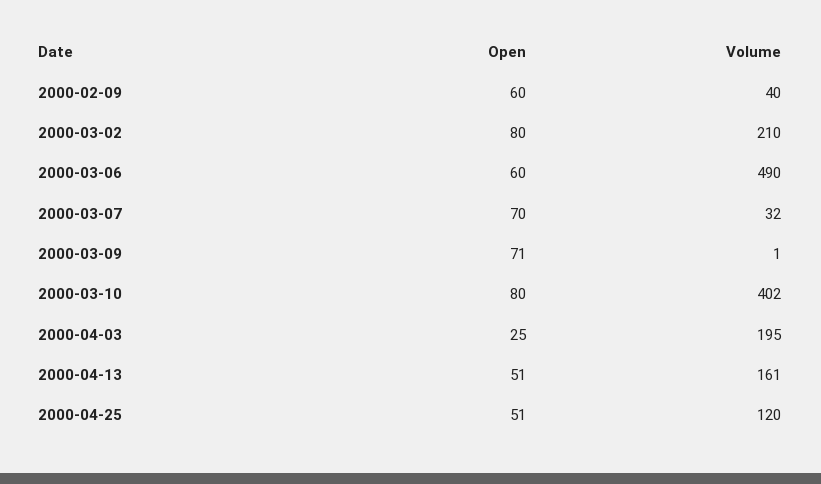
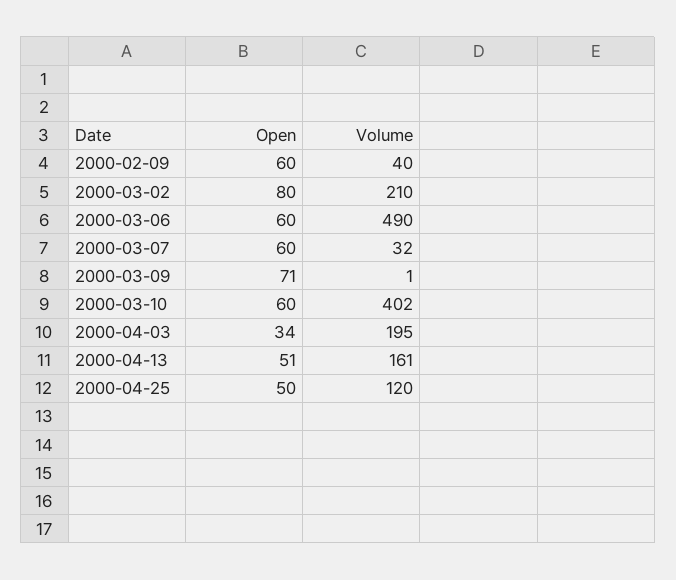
Open, 2000-03-07: 70 -> 60
Open, 2000-03-10: 80 -> 60
Open, 2000-04-03: 25 -> 34
Open, 2000-04-25: 51 -> 50

